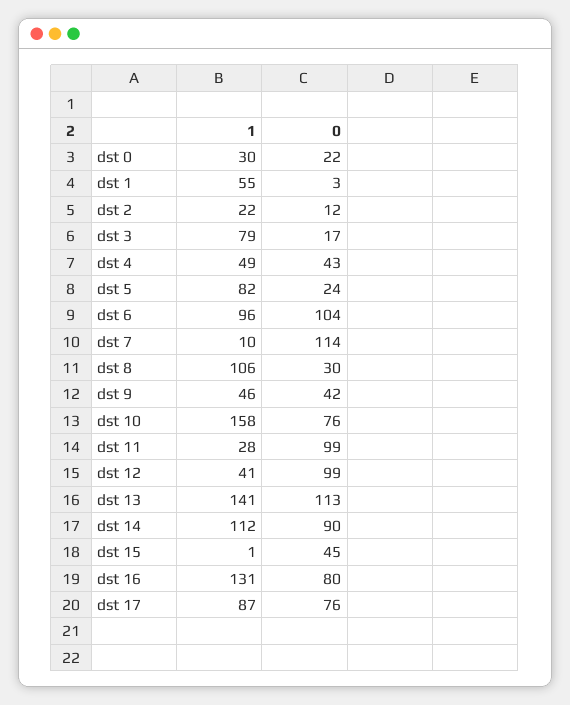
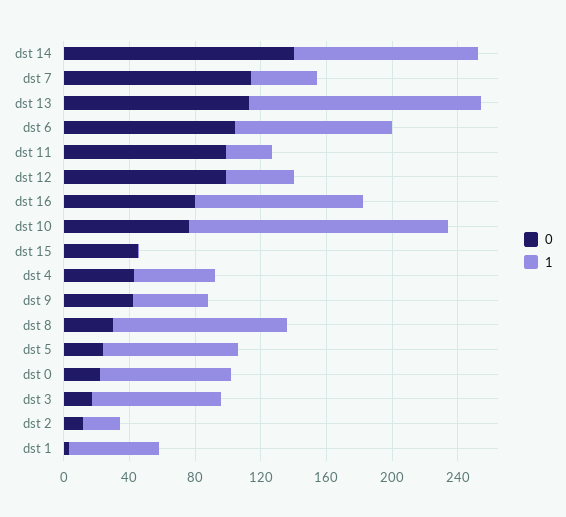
1, dst 0: 30 -> 80
1, dst 7: 10 -> 40
0, dst 14: 90 -> 140
1, dst 16: 131 -> 100
1, dst 17: 87 -> none
0, dst 17: 76 -> none

